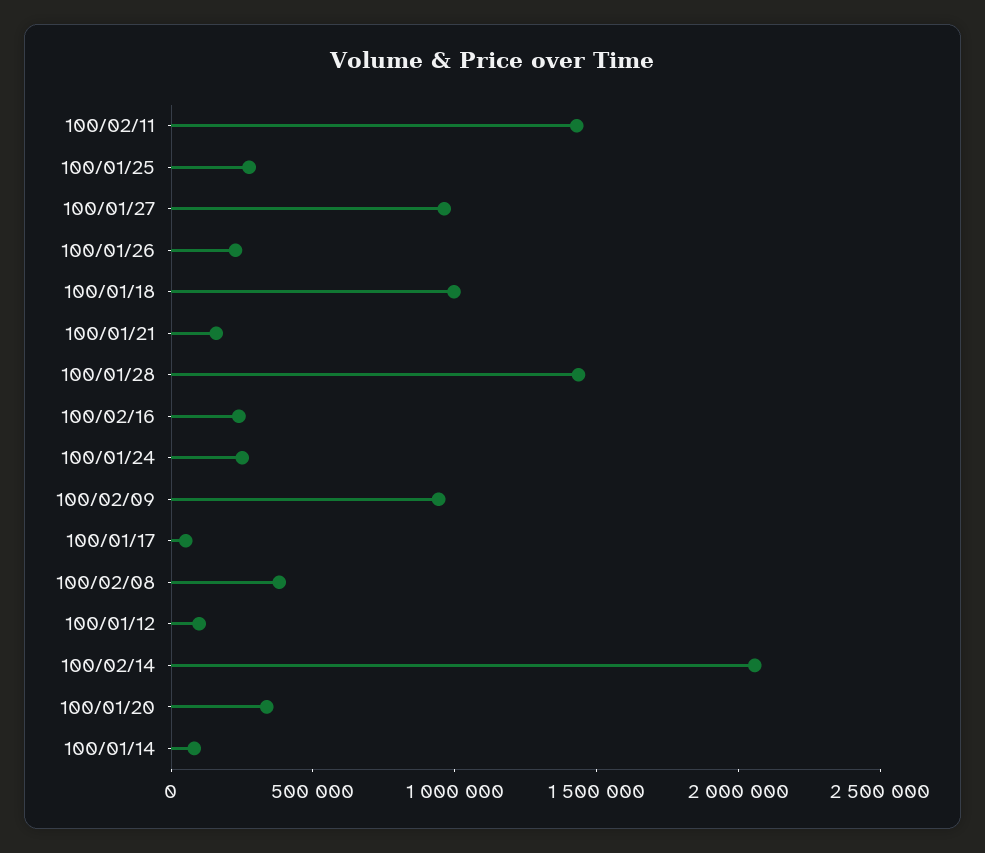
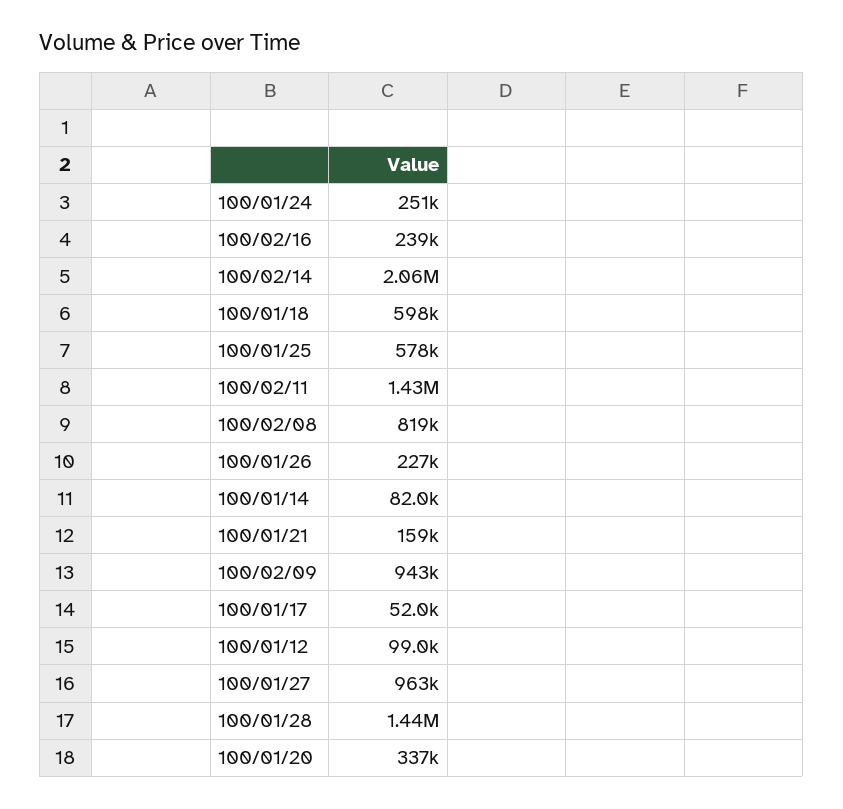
100/01/25: 300000 -> 578000
100/01/18: 1000000 -> 598000
100/02/08: 400000 -> 819000

